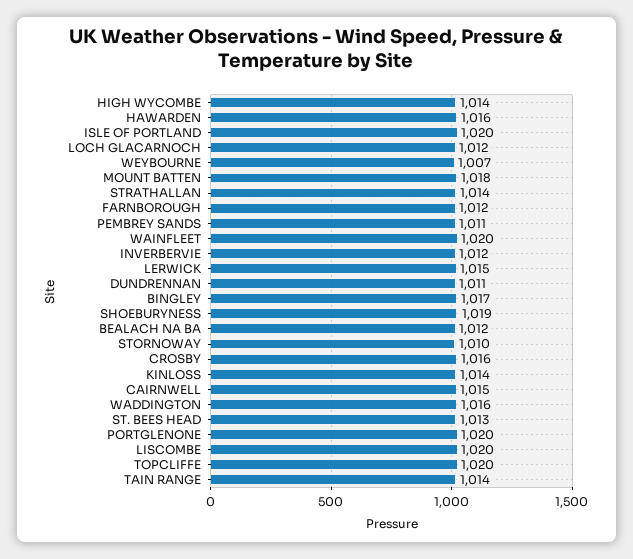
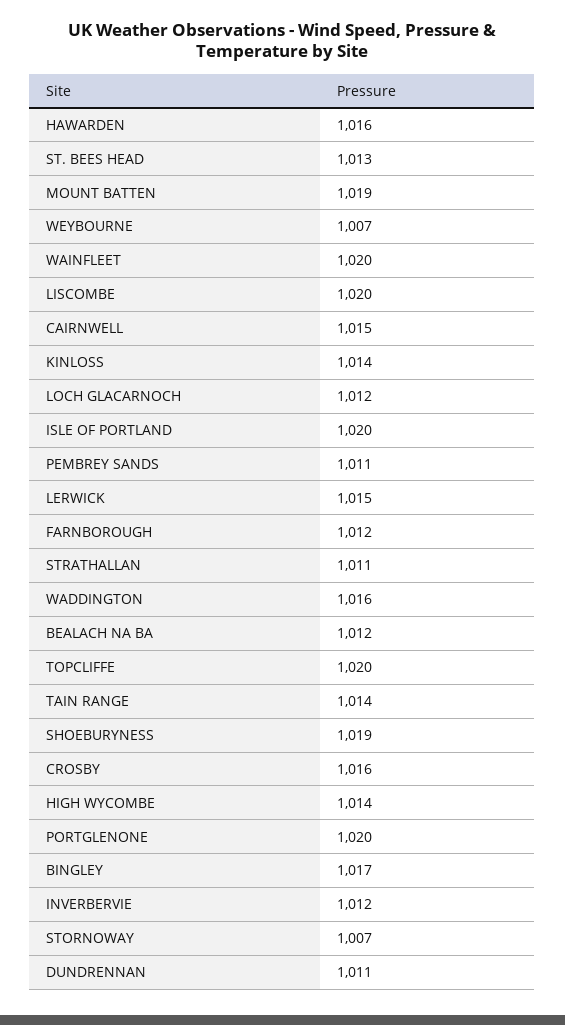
MOUNT BATTEN: 1018 -> 1019
STRATHALLAN: 1014 -> 1011
STORNOWAY: 1010 -> 1007

